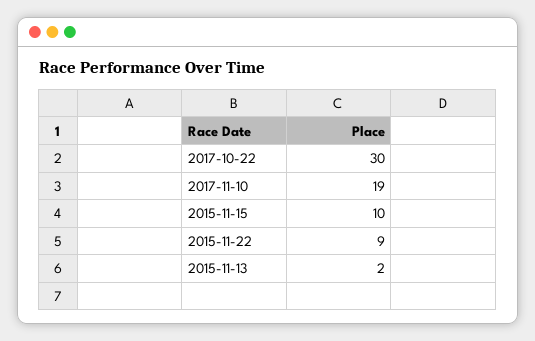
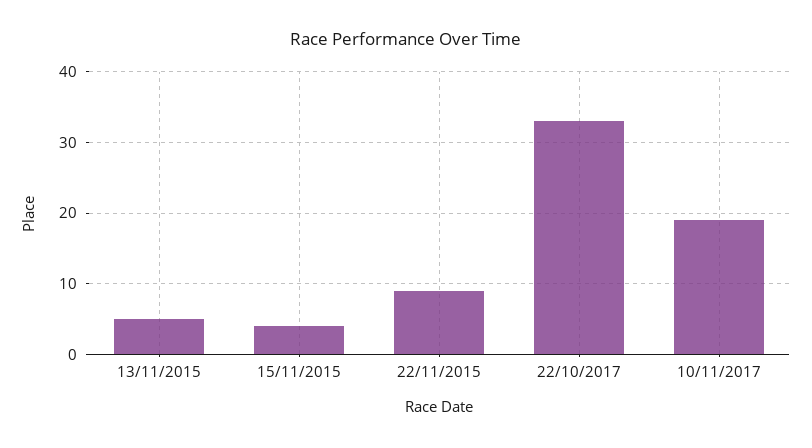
2017-10-22: 30 -> 33
2015-11-15: 10 -> 4
2015-11-13: 2 -> 5

